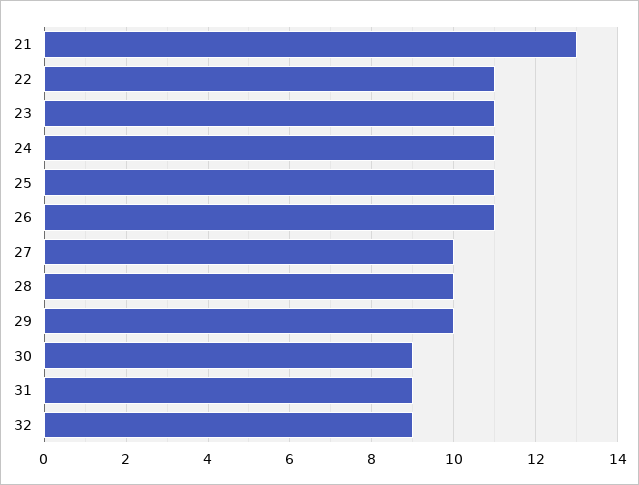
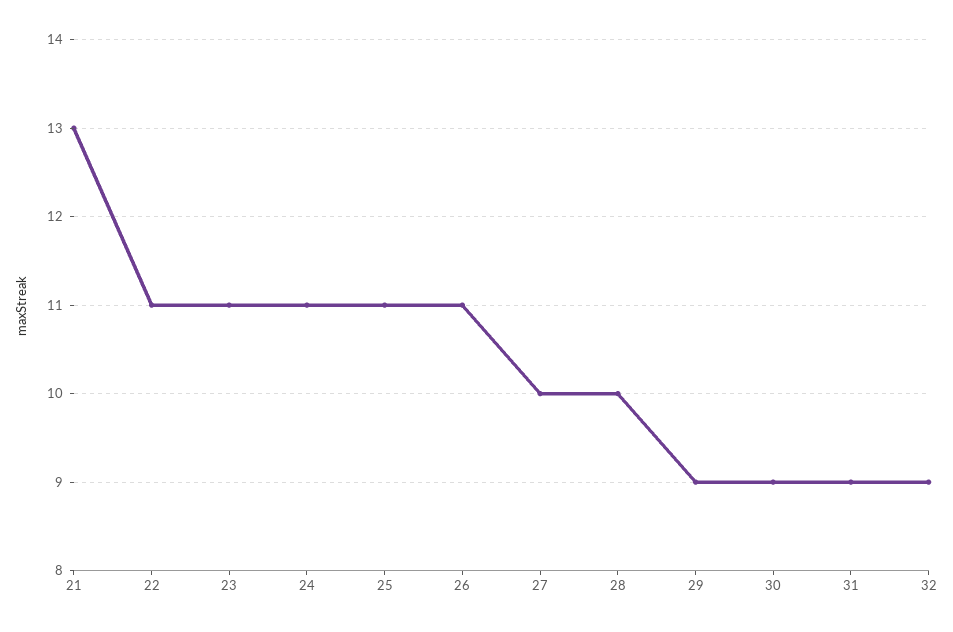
29: 10 -> 9

